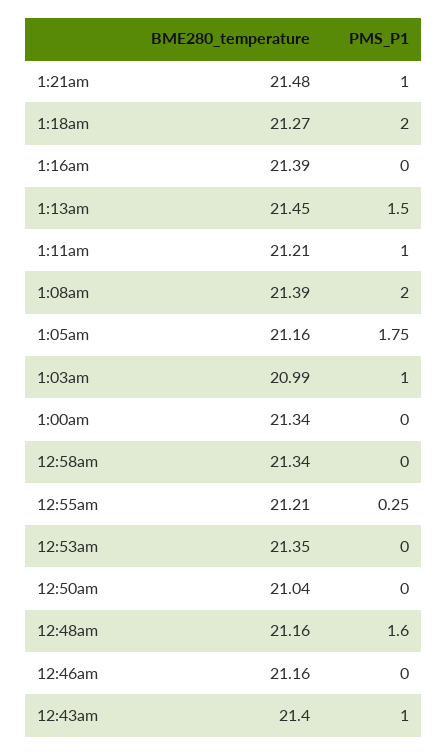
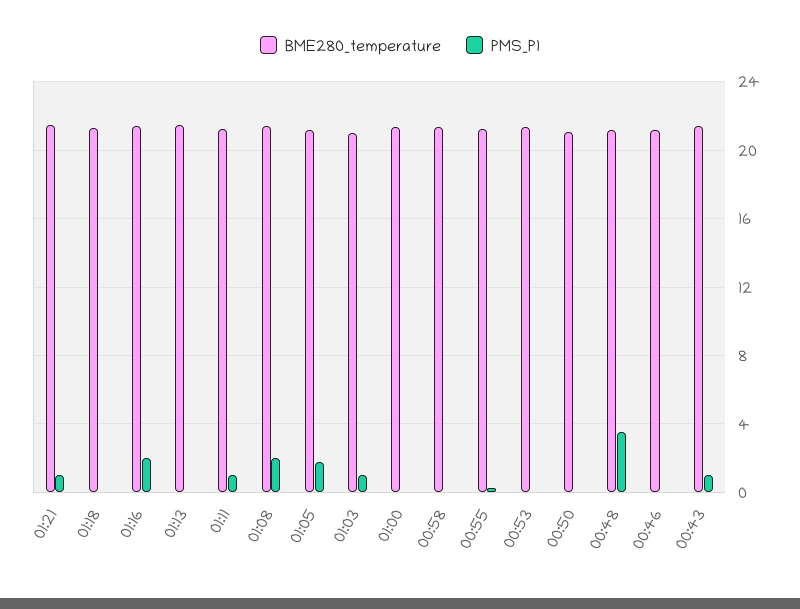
PMS_P1, 1:18am: 2 -> 0
PMS_P1, 1:16am: 0 -> 2
PMS_P1, 1:13am: 1.5 -> 0
PMS_P1, 12:48am: 1.6 -> 3.5

